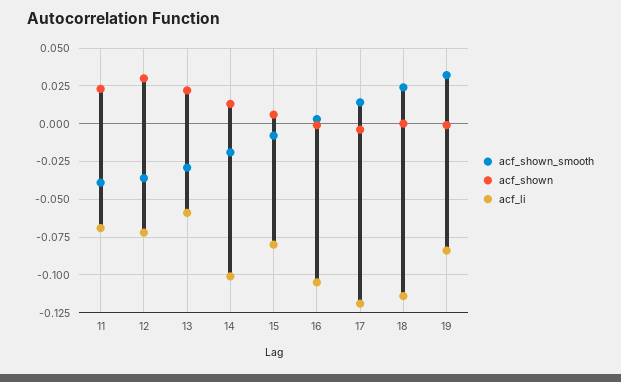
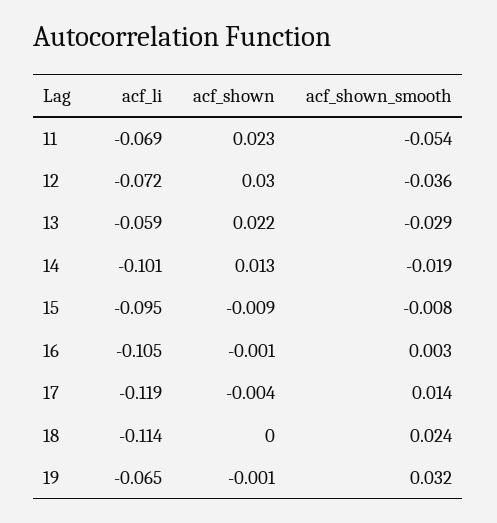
acf_shown_smooth, 11: -0.04 -> -0.054
acf_shown, 15: 0.005 -> -0.009
acf_li, 15: -0.08 -> -0.095
acf_li, 19: -0.085 -> -0.065

